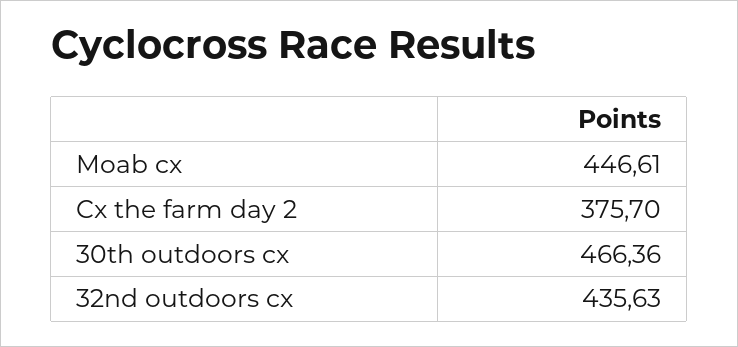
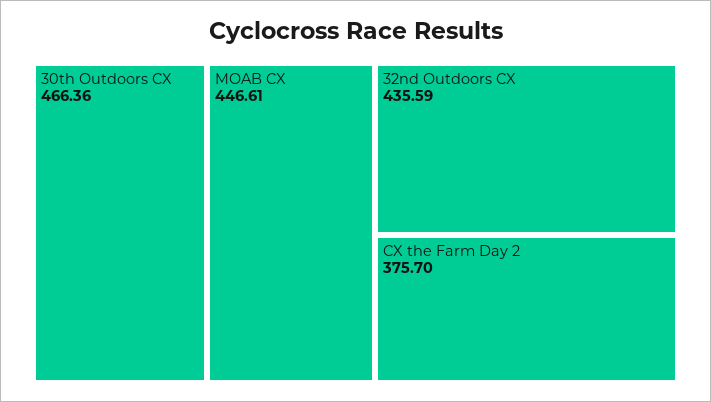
32nd outdoors cx: 435.63 -> 435.59

